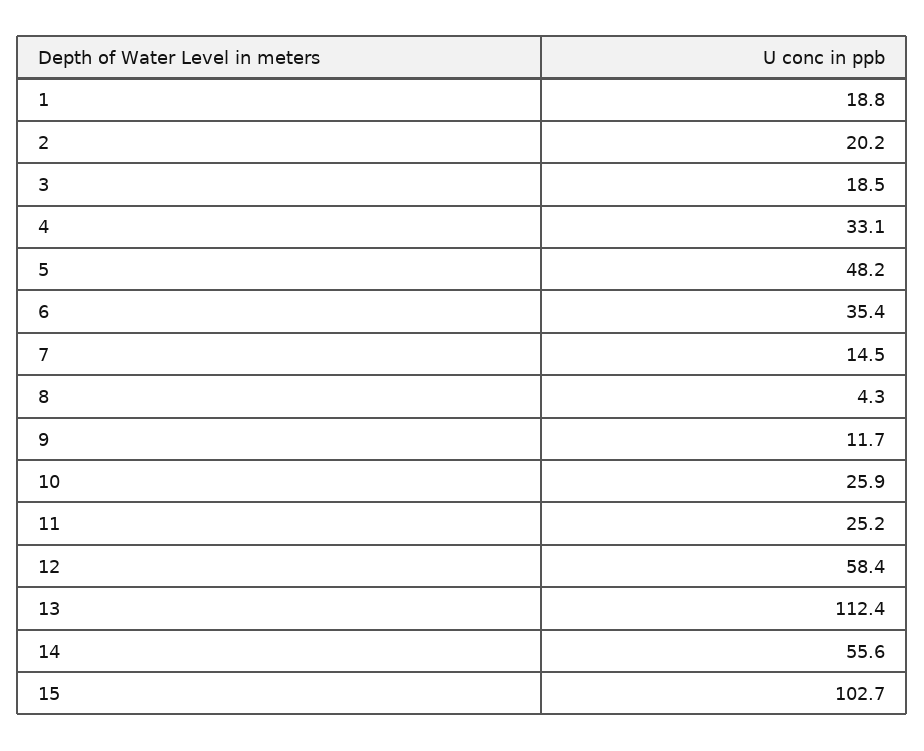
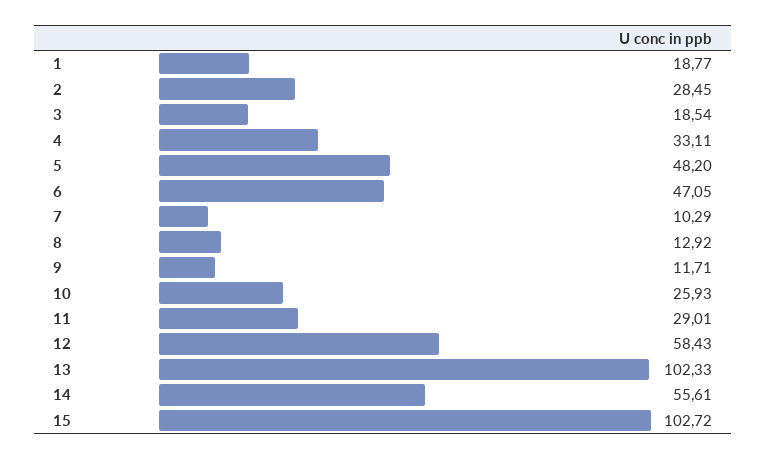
2: 20.2 -> 28.45
6: 35.4 -> 47.05
7: 14.5 -> 10.29
8: 4.3 -> 12.92
11: 25.2 -> 29.01
13: 112.4 -> 102.33

